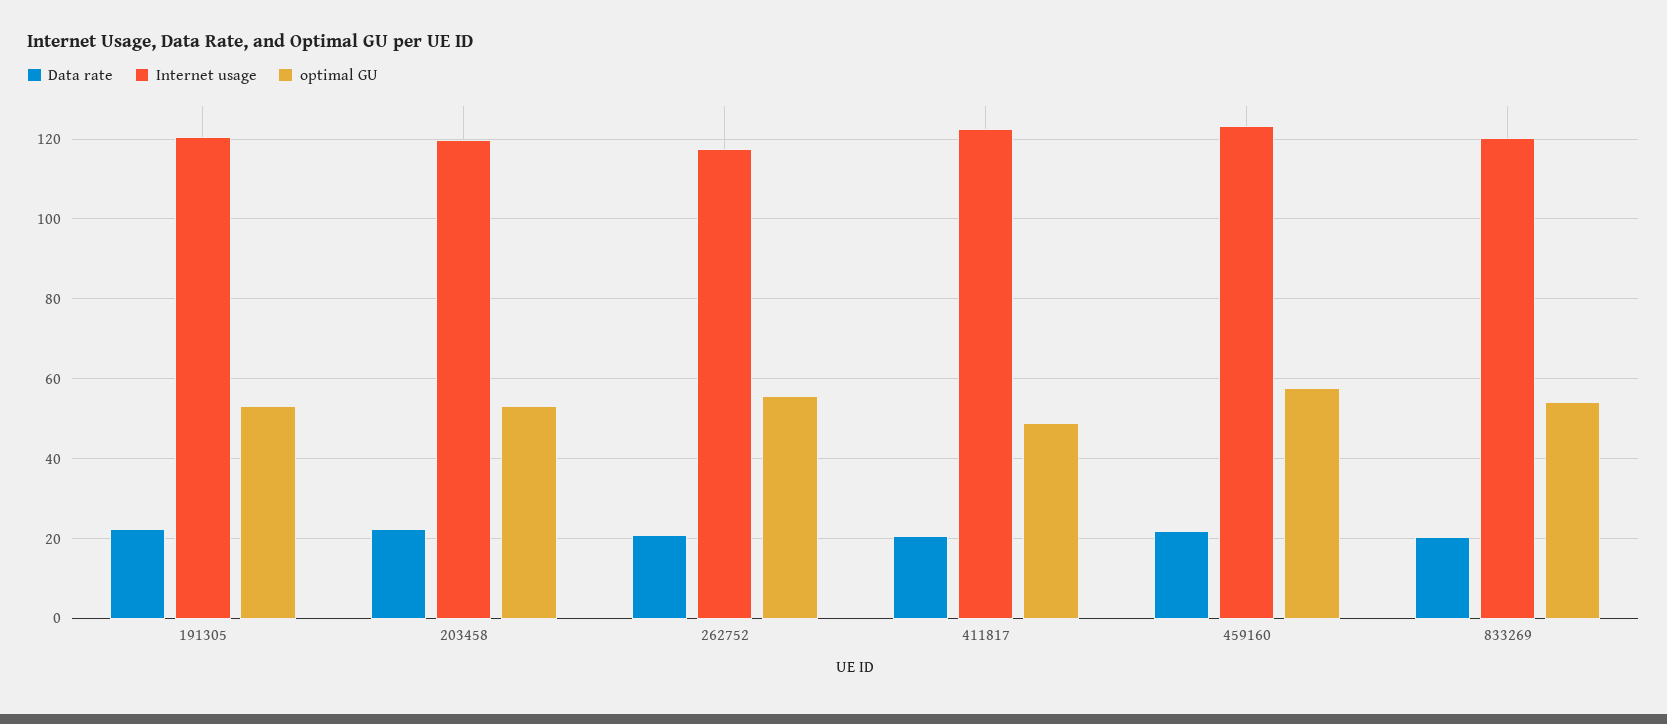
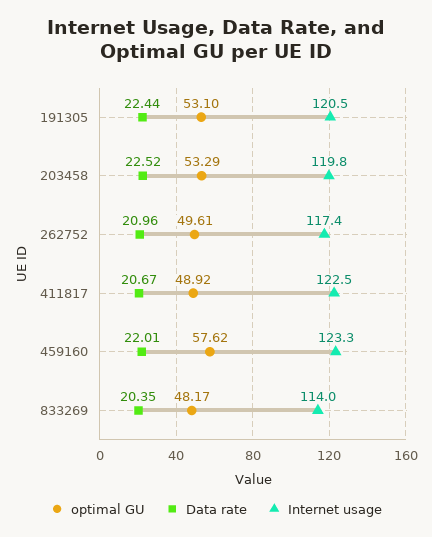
optimal GU, 262752: 56 -> 49.61
Internet usage, 833269: 120 -> 114
optimal GU, 833269: 54 -> 48.17

